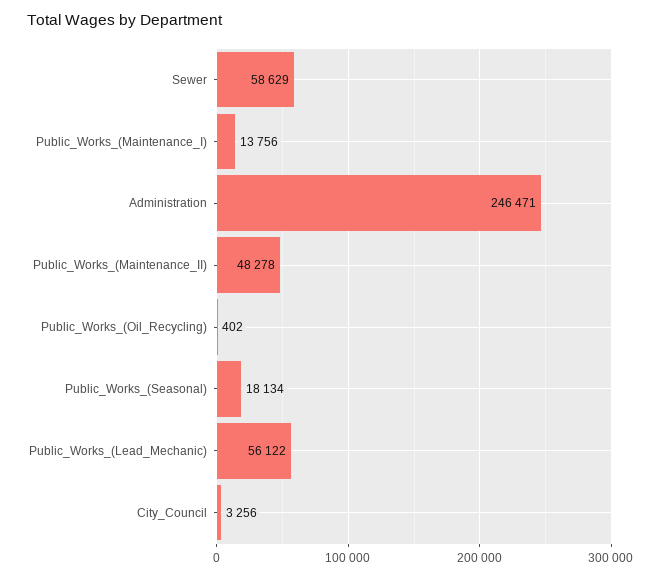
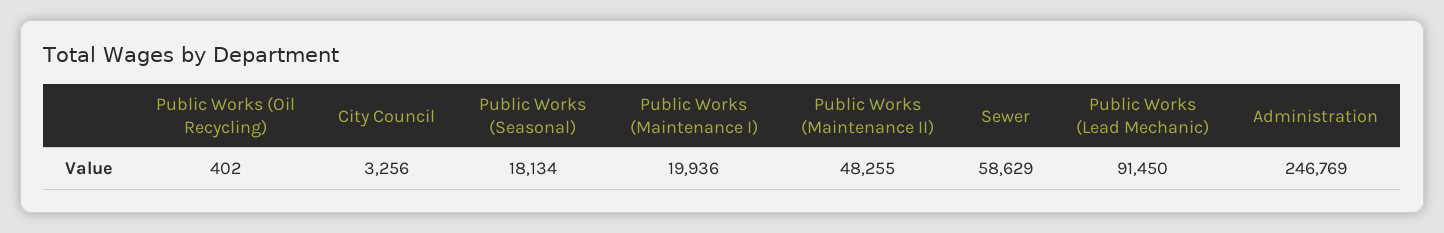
Public_Works_(Maintenance_I): 13756 -> 19936
Administration: 246471 -> 246769
Public_Works_(Maintenance_II): 48278 -> 48255
Public_Works_(Lead_Mechanic): 56122 -> 91450

